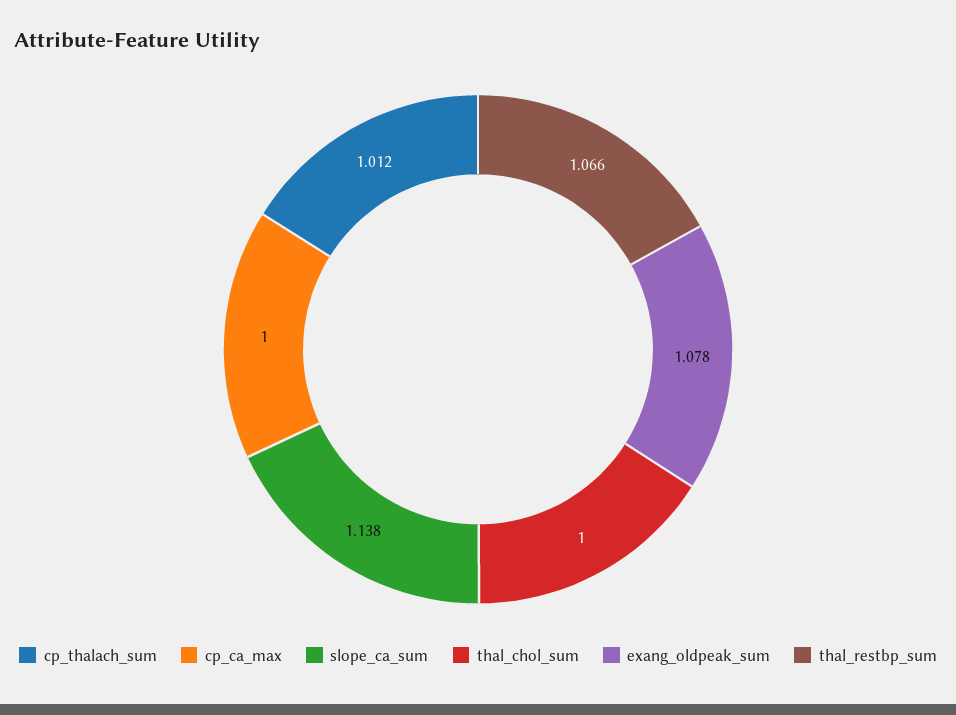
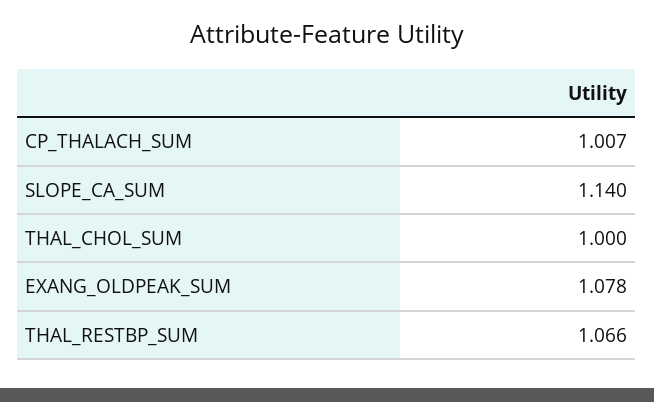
cp_thalach_sum: 1.012 -> 1.007
cp_ca_max: 1 -> none
slope_ca_sum: 1.138 -> 1.14

